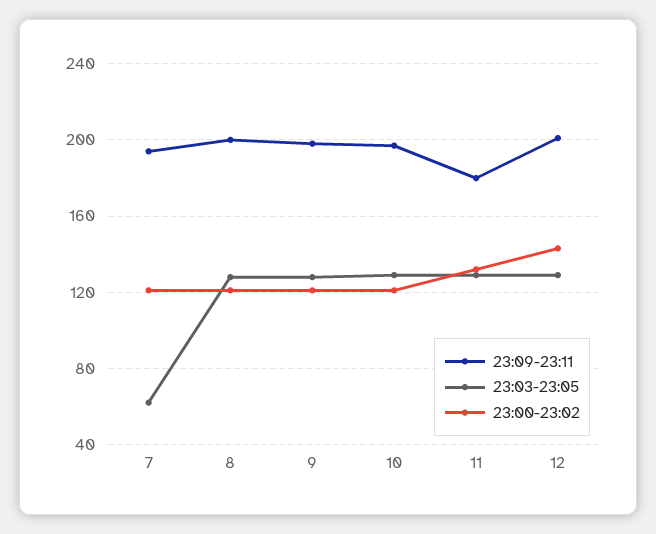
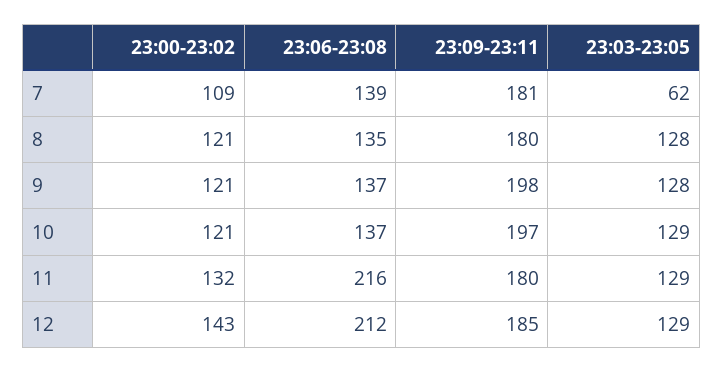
23:09-23:11, 7: 195 -> 181
23:00-23:02, 7: 120 -> 109
23:09-23:11, 8: 200 -> 180
23:09-23:11, 12: 200 -> 185
23:06-23:08, 7: none -> 139
23:06-23:08, 8: none -> 135
23:06-23:08, 9: none -> 137
23:06-23:08, 10: none -> 137
23:06-23:08, 11: none -> 216
23:06-23:08, 12: none -> 212

